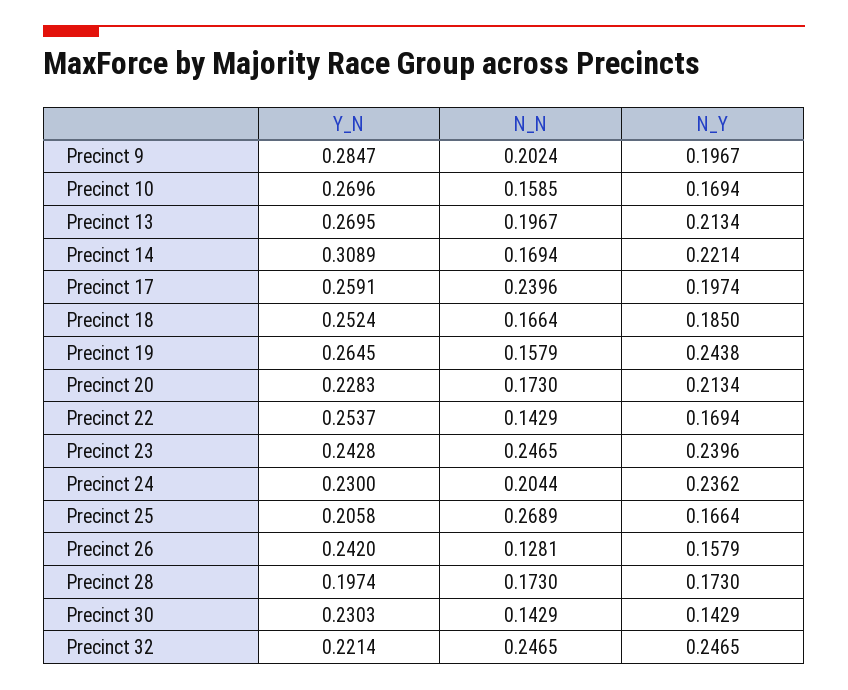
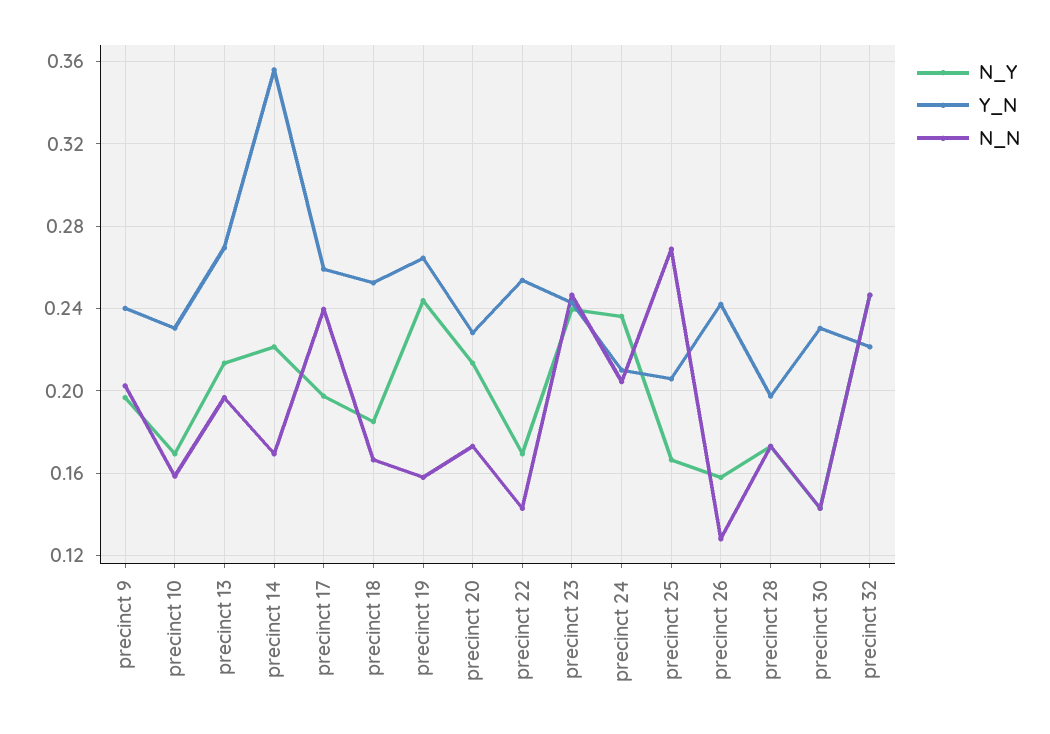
Y_N, Precinct 9: 0.2847 -> 0.24
Y_N, Precinct 10: 0.2696 -> 0.23
Y_N, Precinct 14: 0.3089 -> 0.355
Y_N, Precinct 24: 0.23 -> 0.21

